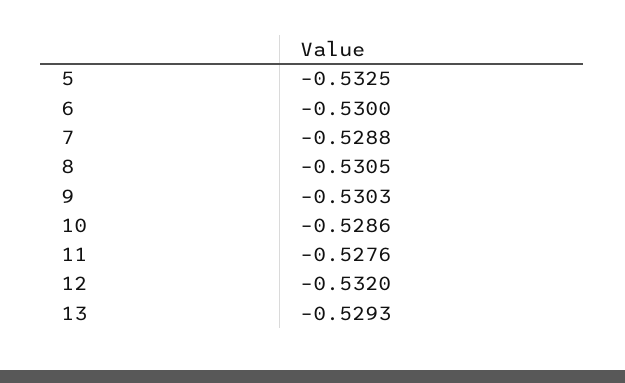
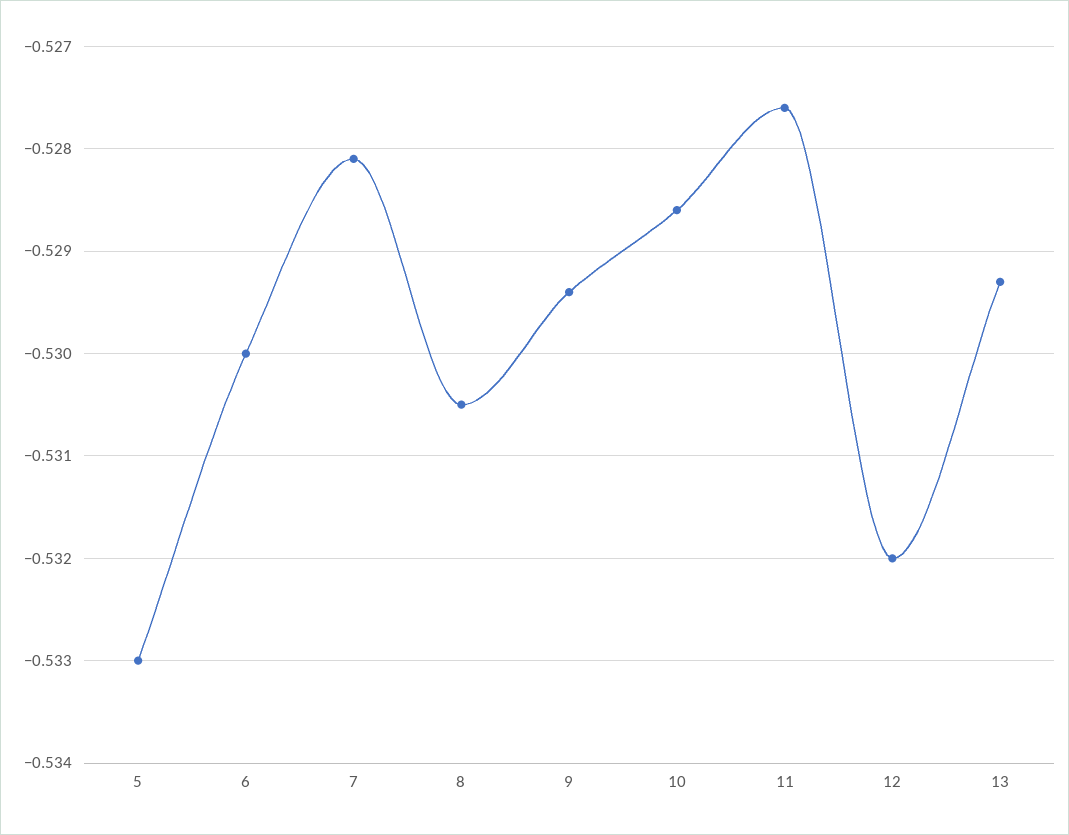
5: -0.5325 -> -0.533
7: -0.5288 -> -0.5281
9: -0.5303 -> -0.5294

